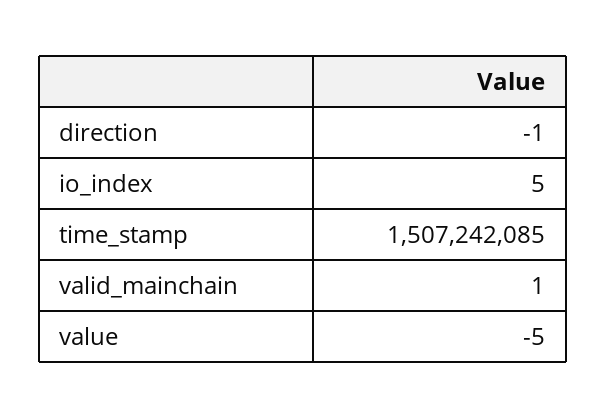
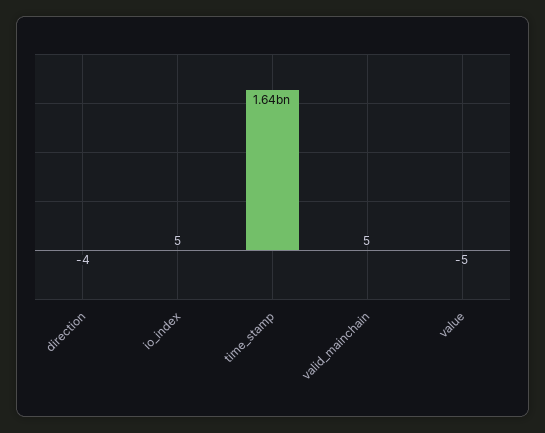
direction: -1 -> -4
time_stamp: 1507242085 -> 1640000000
valid_mainchain: 1 -> 5

